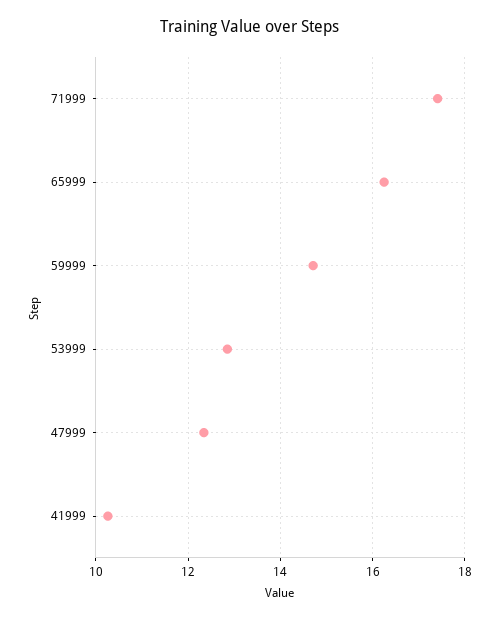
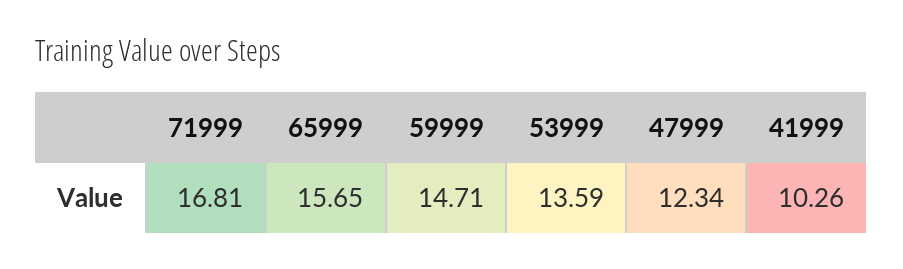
71999: 17.4 -> 16.81
65999: 16.2 -> 15.65
53999: 12.8 -> 13.59

